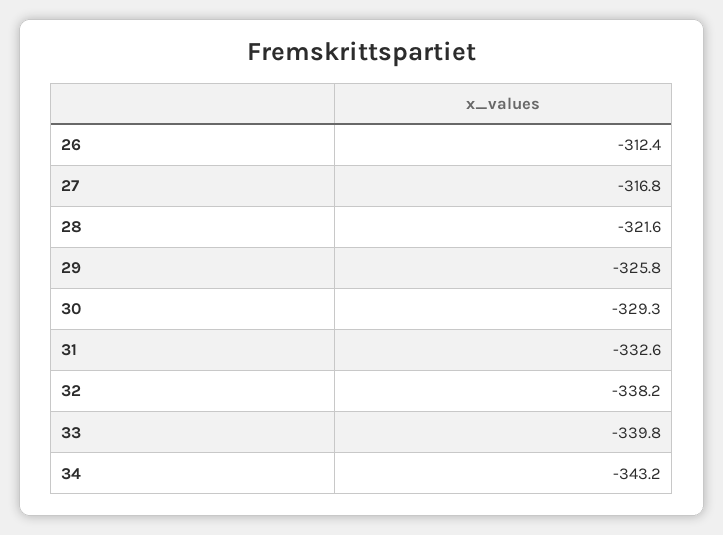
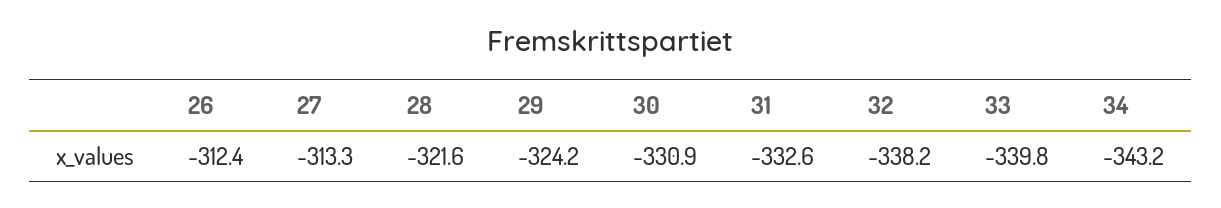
27: -316.8 -> -313.3
29: -325.8 -> -324.2
30: -329.3 -> -330.9

